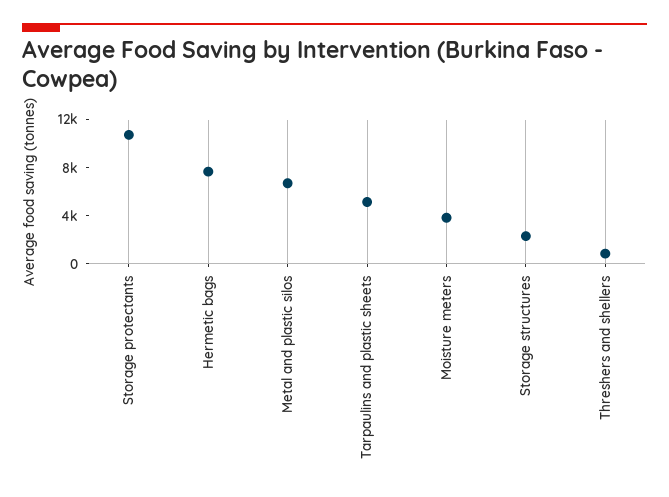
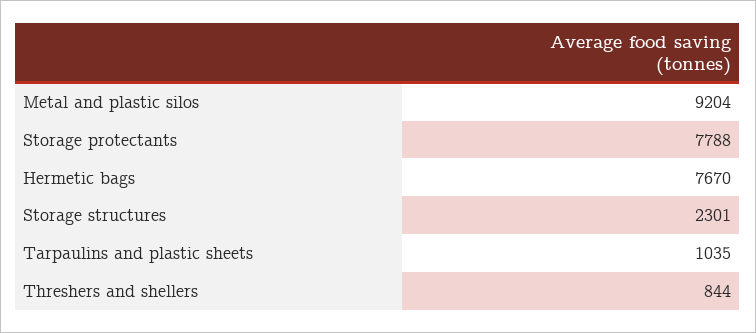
Storage protectants: 11000 -> 7788
Metal and plastic silos: 7000 -> 9204
Tarpaulins and plastic sheets: 5000 -> 1035
Moisture meters: 4000 -> none

